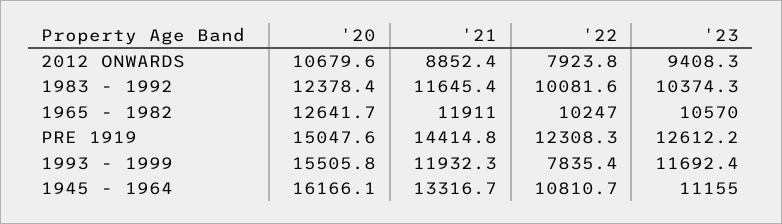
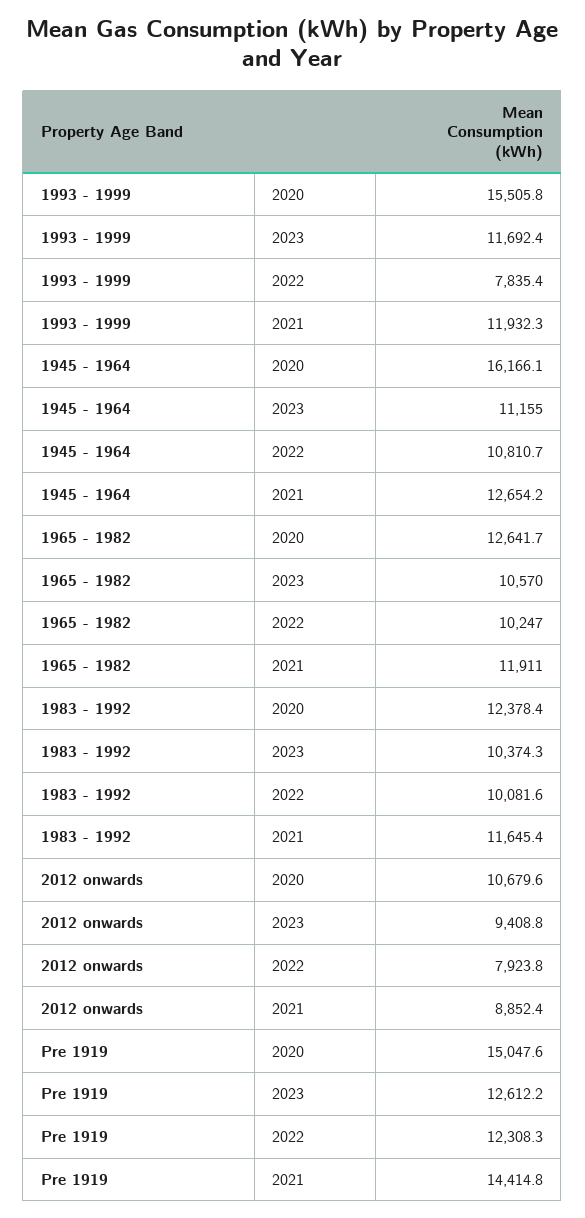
'23, 2012 ONWARDS: 9408.3 -> 9408.8
'21, 1945 - 1964: 13316.7 -> 12654.2

